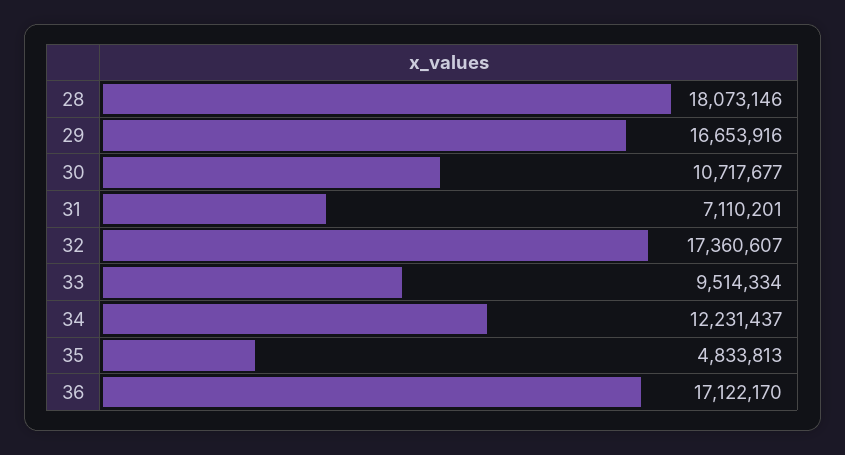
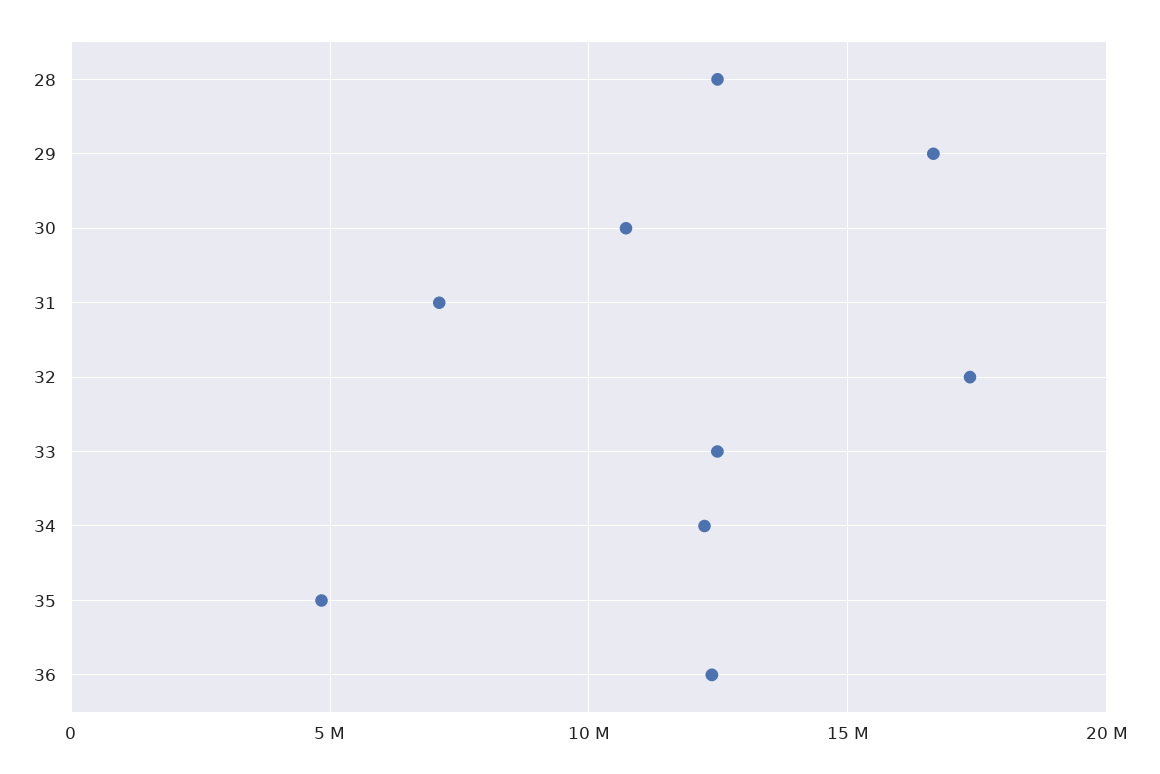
28: 18073146 -> 12500000
33: 9514334 -> 12500000
36: 17122170 -> 12500000

